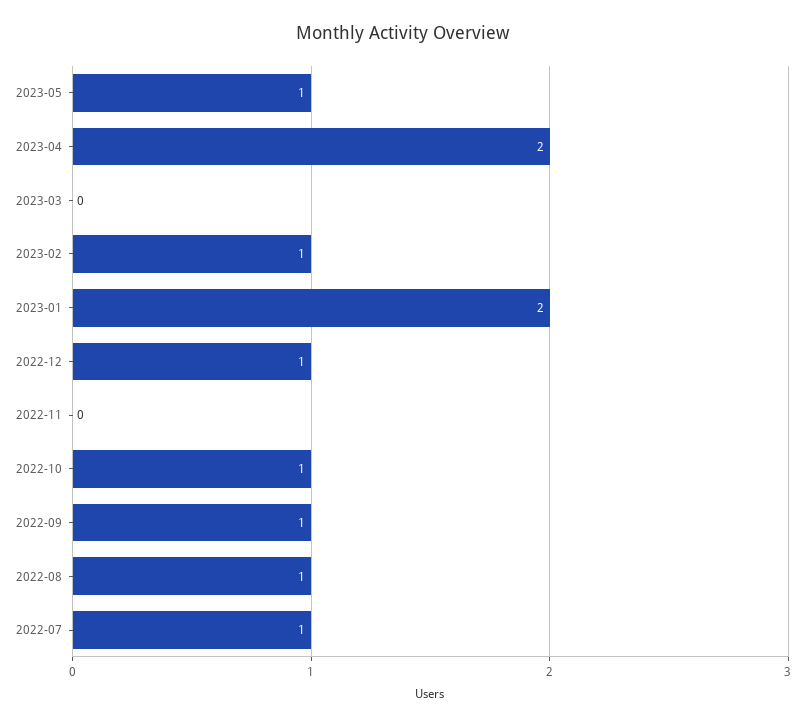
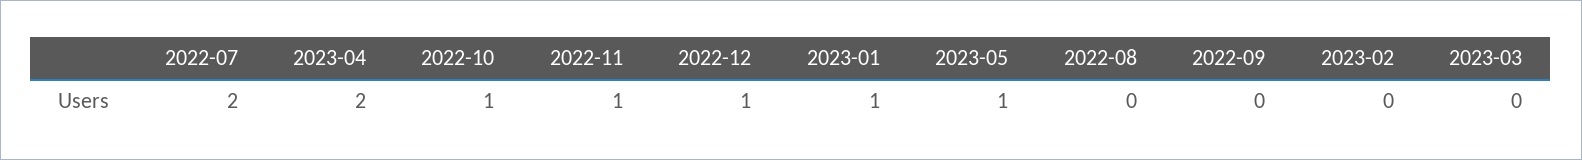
2023-02: 1 -> 0
2023-01: 2 -> 1
2022-11: 0 -> 1
2022-09: 1 -> 0
2022-08: 1 -> 0
2022-07: 1 -> 2

